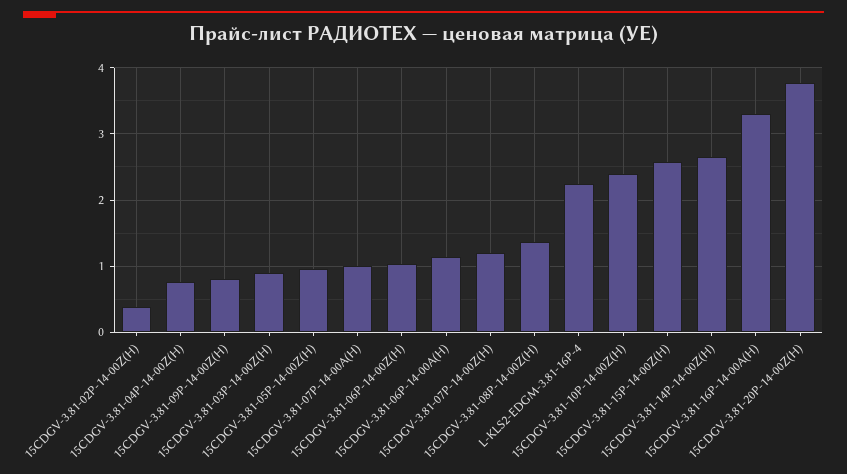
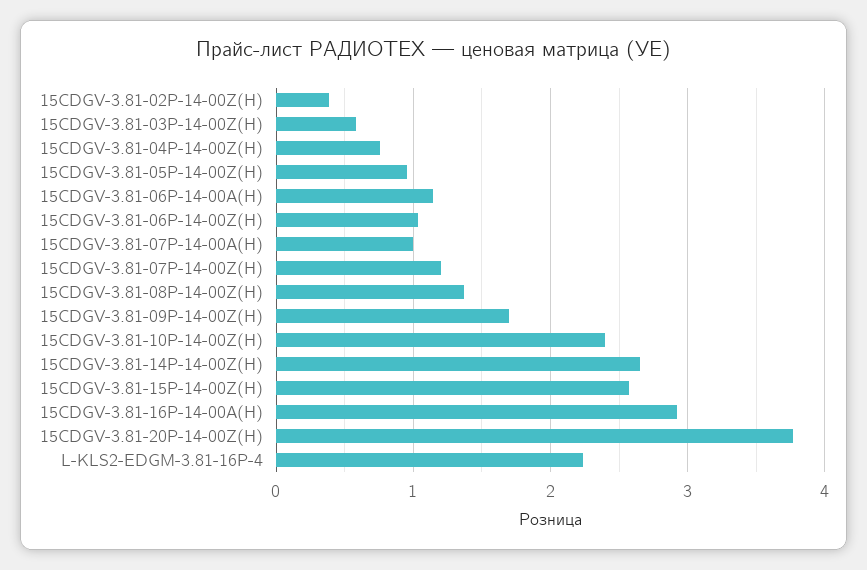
15CDGV-3.81-09P-14-00Z(H): 0.8 -> 1.7
15CDGV-3.81-03P-14-00Z(H): 0.9 -> 0.6
15CDGV-3.81-16P-14-00A(H): 3.3 -> 2.9

